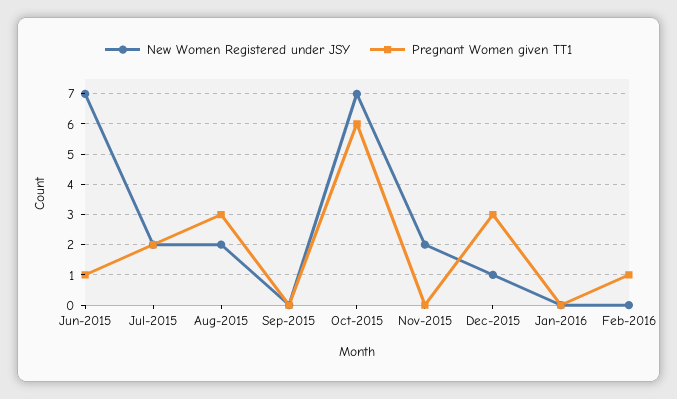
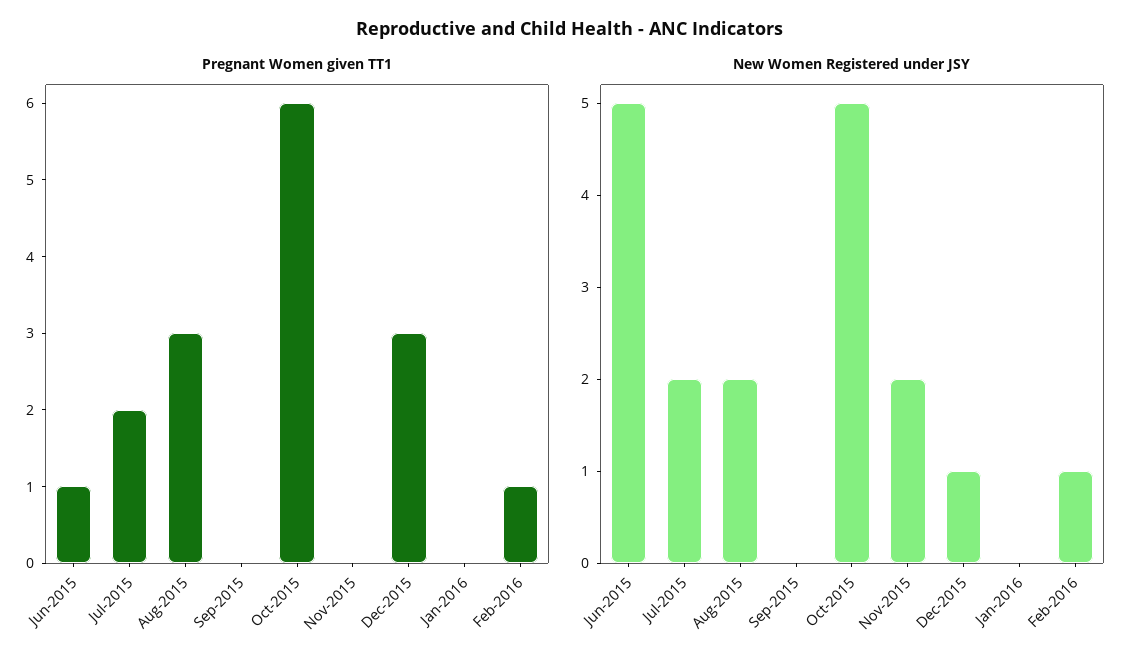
New Women Registered under JSY, Jun-2015: 7 -> 5
New Women Registered under JSY, Oct-2015: 7 -> 5
New Women Registered under JSY, Feb-2016: 0 -> 1

